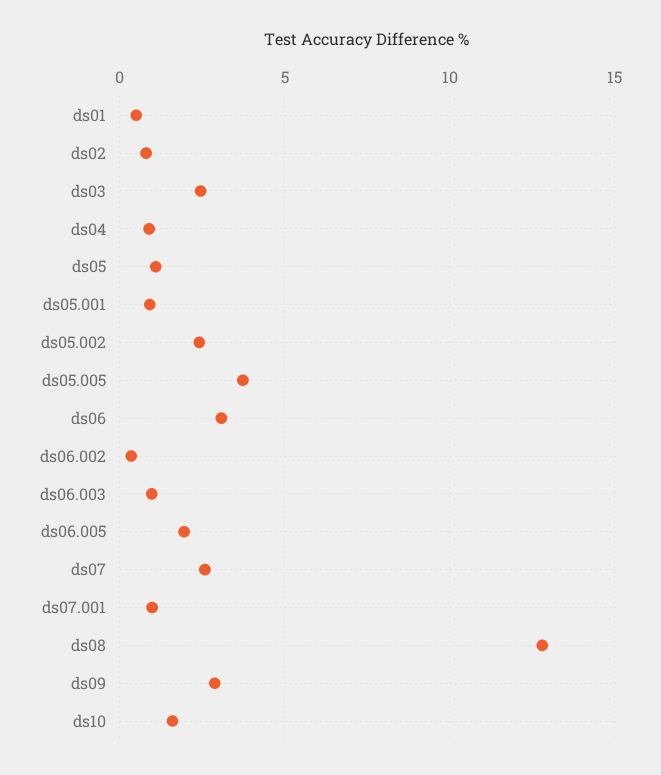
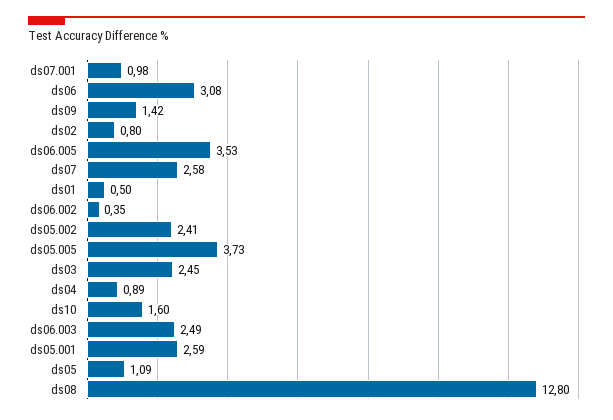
ds05.001: 1 -> 2.59
ds06.003: 1 -> 2.49
ds06.005: 2 -> 3.53
ds09: 3 -> 1.42

